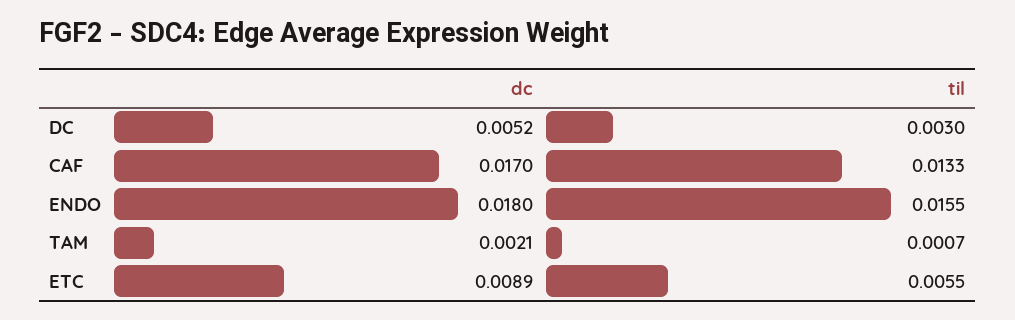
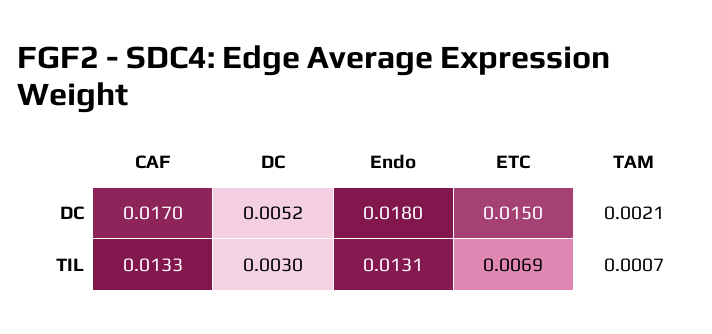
til, ENDO: 0.0155 -> 0.0131
dc, ETC: 0.0089 -> 0.015
til, ETC: 0.0055 -> 0.0069

